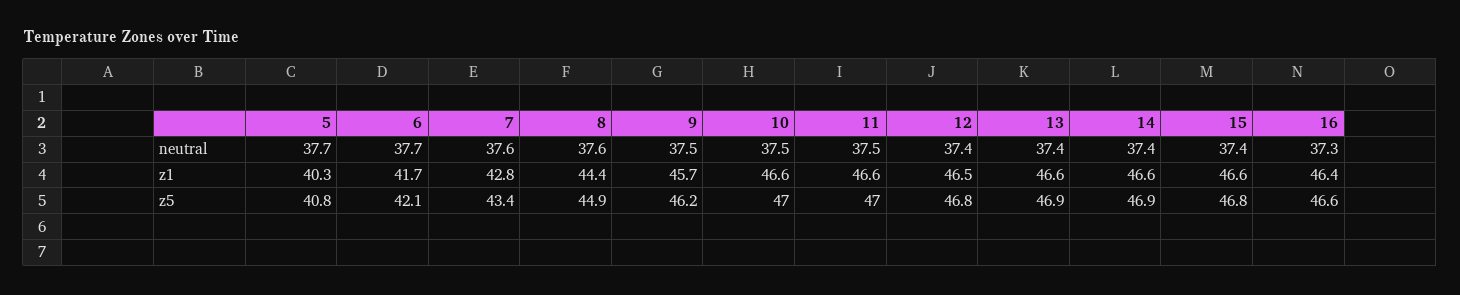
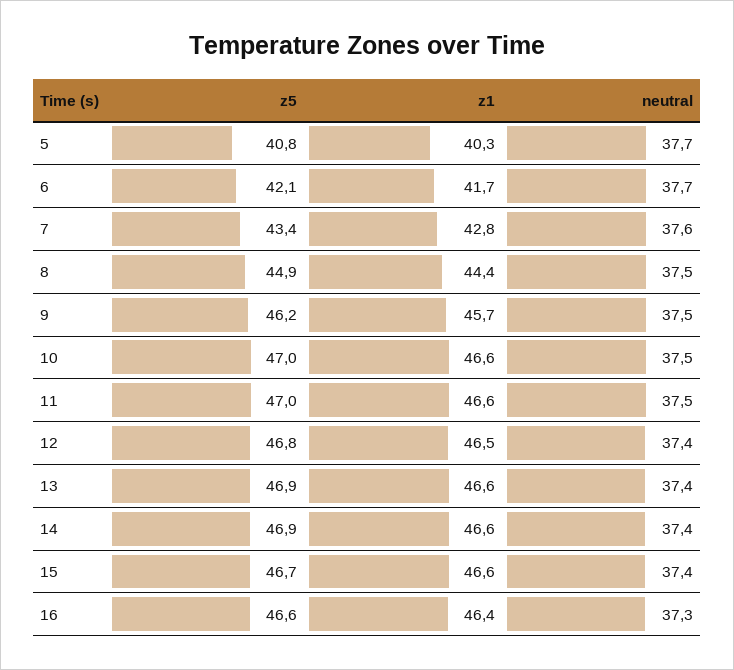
8, neutral: 37.6 -> 37.5
15, z5: 46.8 -> 46.7

